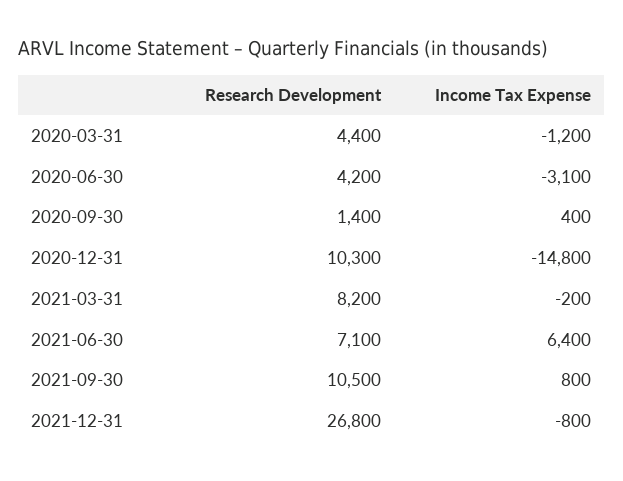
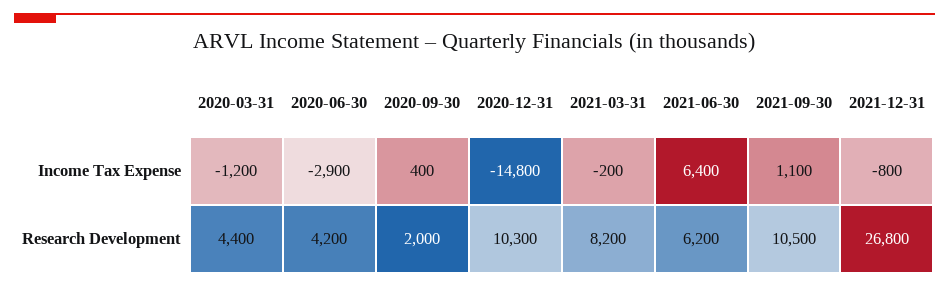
Income Tax Expense, 2020-06-30: -3100 -> -2900
Research Development, 2020-09-30: 1400 -> 2000
Research Development, 2021-06-30: 7100 -> 6200
Income Tax Expense, 2021-09-30: 800 -> 1100

